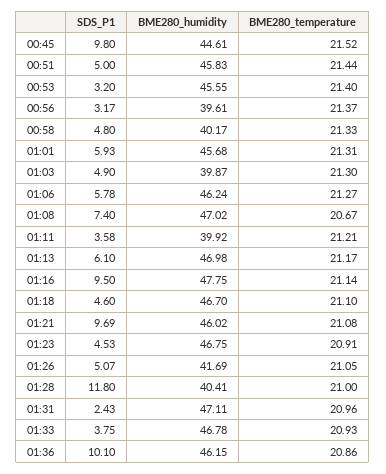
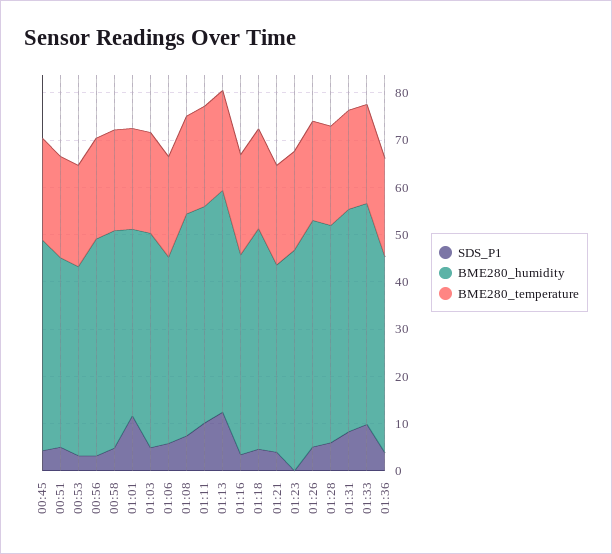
SDS_P1, 00:45: 9.8 -> 4
BME280_humidity, 00:51: 45.83 -> 40
BME280_humidity, 00:53: 45.55 -> 40
BME280_humidity, 00:56: 39.61 -> 46
BME280_humidity, 00:58: 40.17 -> 46
SDS_P1, 01:01: 5.93 -> 12
BME280_humidity, 01:01: 45.68 -> 40
BME280_humidity, 01:03: 39.87 -> 46
BME280_humidity, 01:06: 46.24 -> 40
SDS_P1, 01:11: 3.58 -> 10
BME280_humidity, 01:11: 39.92 -> 46
SDS_P1, 01:13: 6.1 -> 12
SDS_P1, 01:16: 9.5 -> 4
BME280_humidity, 01:16: 47.75 -> 42
SDS_P1, 01:21: 9.69 -> 4
BME280_humidity, 01:21: 46.02 -> 40
SDS_P1, 01:23: 4.53 -> 0
BME280_humidity, 01:26: 41.69 -> 48
SDS_P1, 01:28: 11.8 -> 6
BME280_humidity, 01:28: 40.41 -> 46
SDS_P1, 01:31: 2.43 -> 8
SDS_P1, 01:33: 3.75 -> 10
SDS_P1, 01:36: 10.1 -> 4
BME280_humidity, 01:36: 46.15 -> 42

